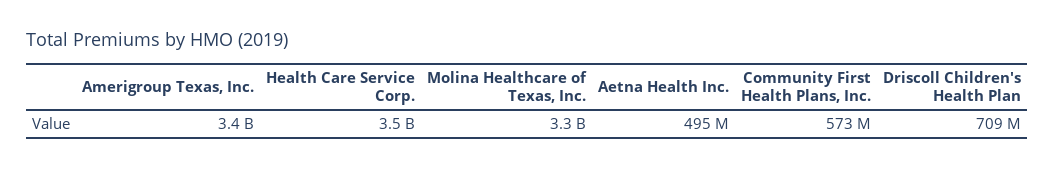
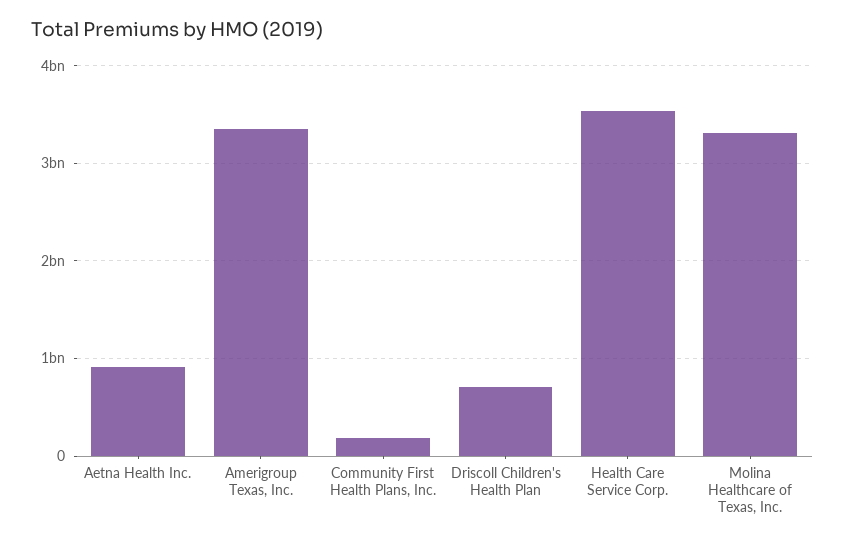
Aetna Health Inc.: 495000000 -> 900000000
Community First Health Plans, Inc.: 573000000 -> 200000000

